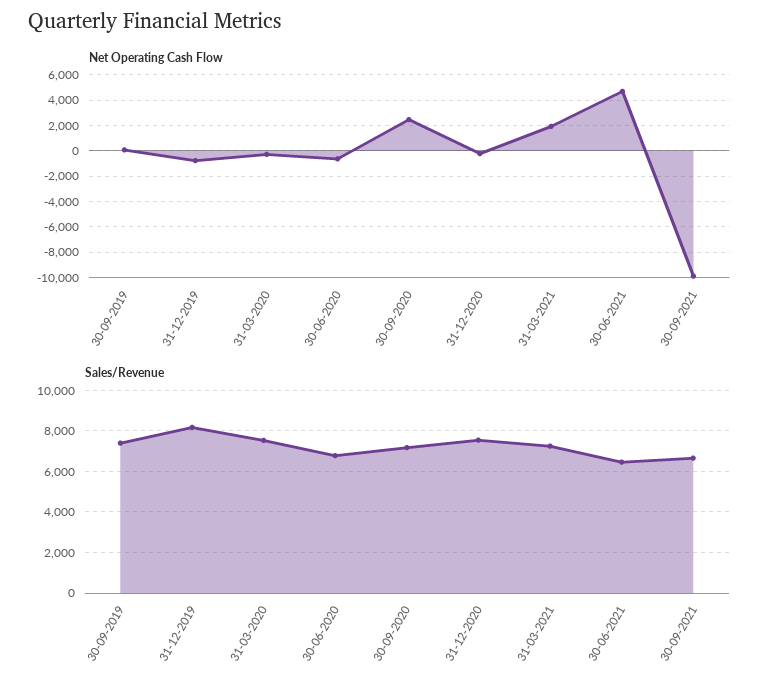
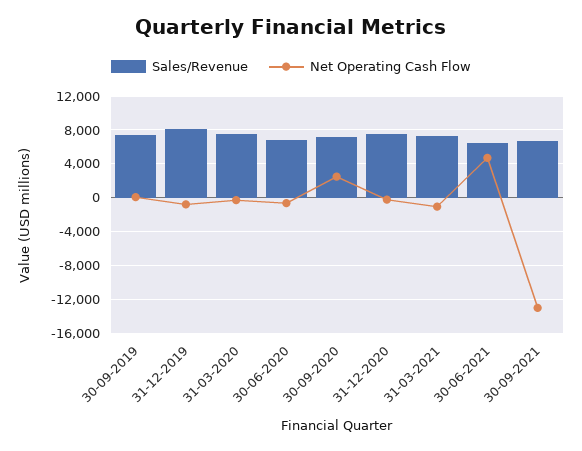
Net Operating Cash Flow, 31-03-2021: 2000 -> -1000
Net Operating Cash Flow, 30-09-2021: -10000 -> -13000

